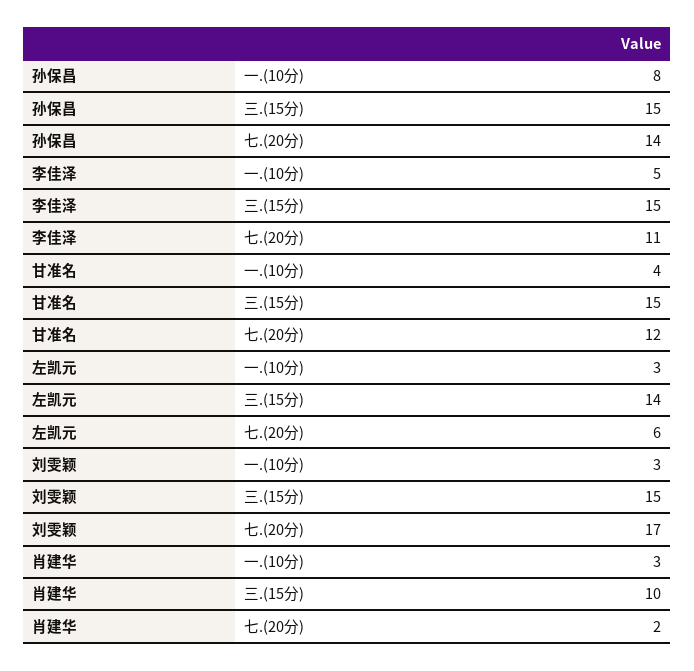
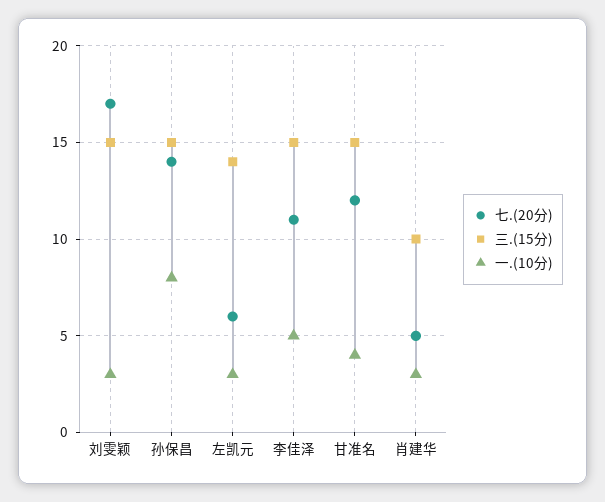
七.(20分), 肖建华: 2 -> 5

